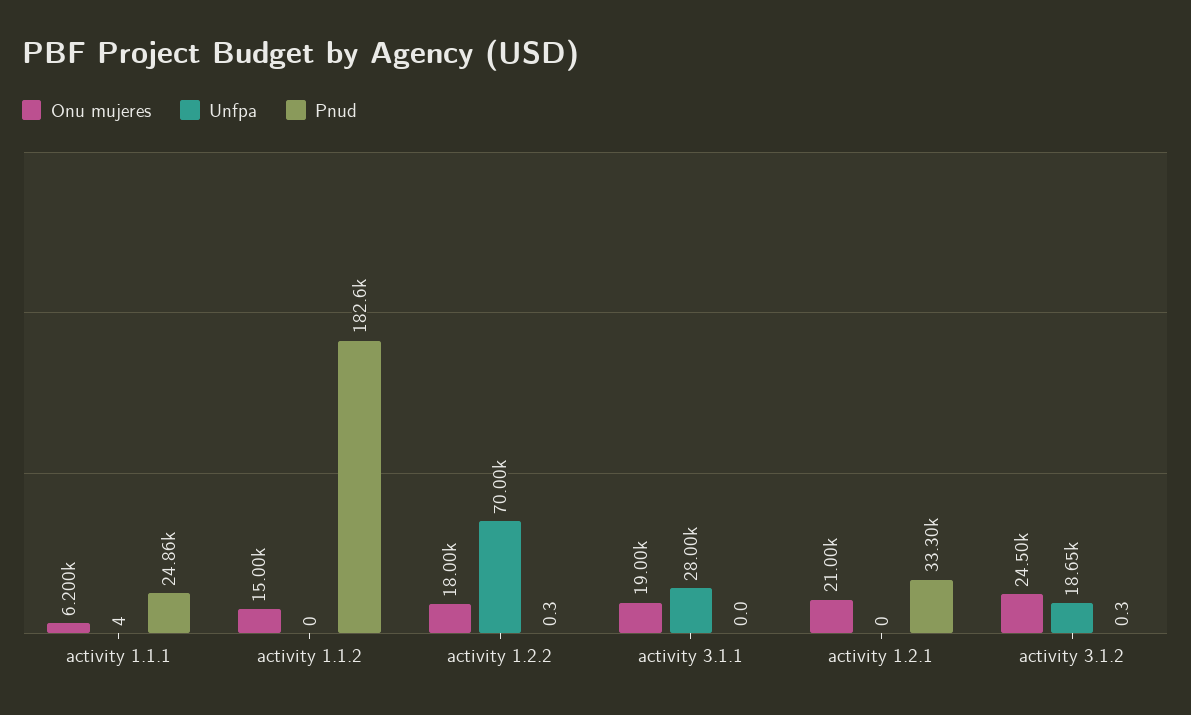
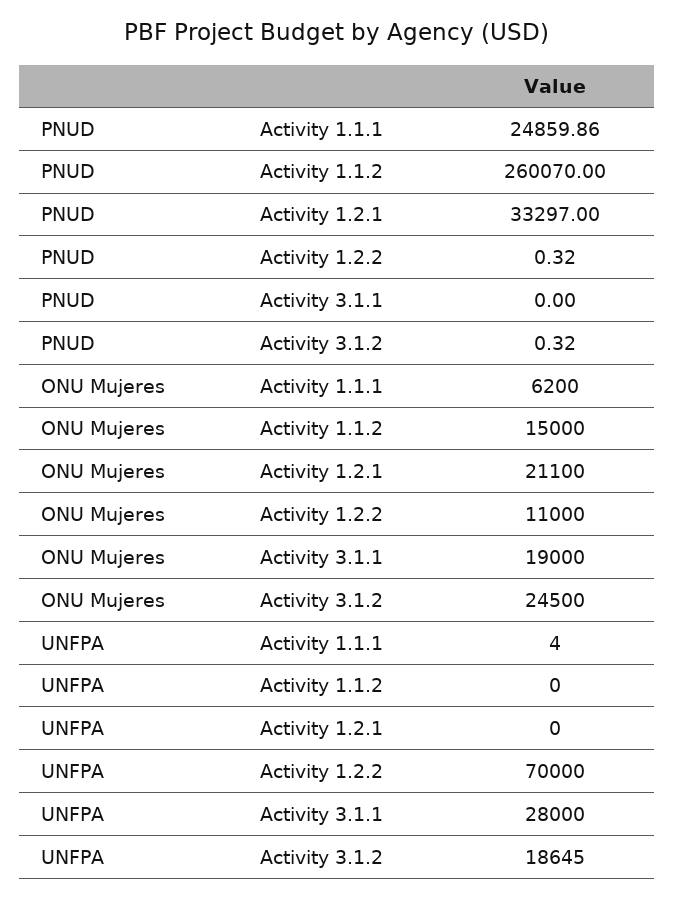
Pnud, activity 1.1.2: 182600 -> 260070
Onu mujeres, activity 1.2.2: 18000 -> 11000
Onu mujeres, activity 1.2.1: 21000 -> 21100

